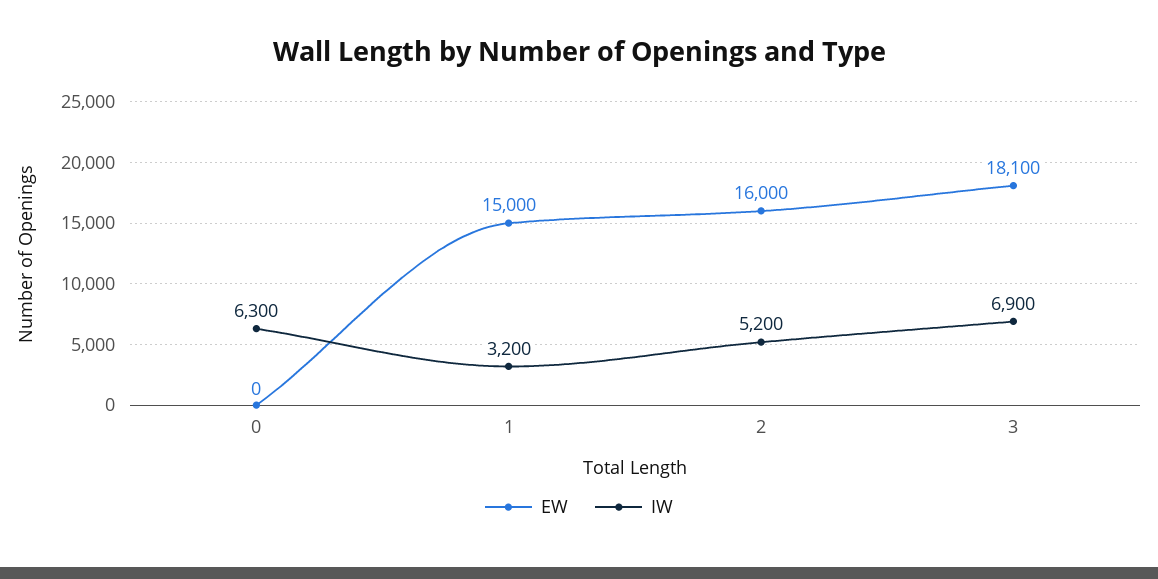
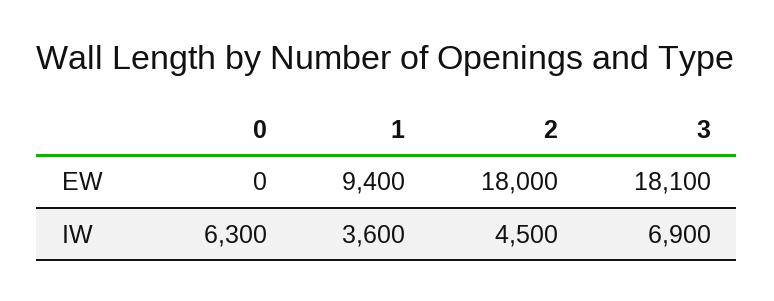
EW, 1: 15000 -> 9400
IW, 1: 3200 -> 3600
EW, 2: 16000 -> 18000
IW, 2: 5200 -> 4500

